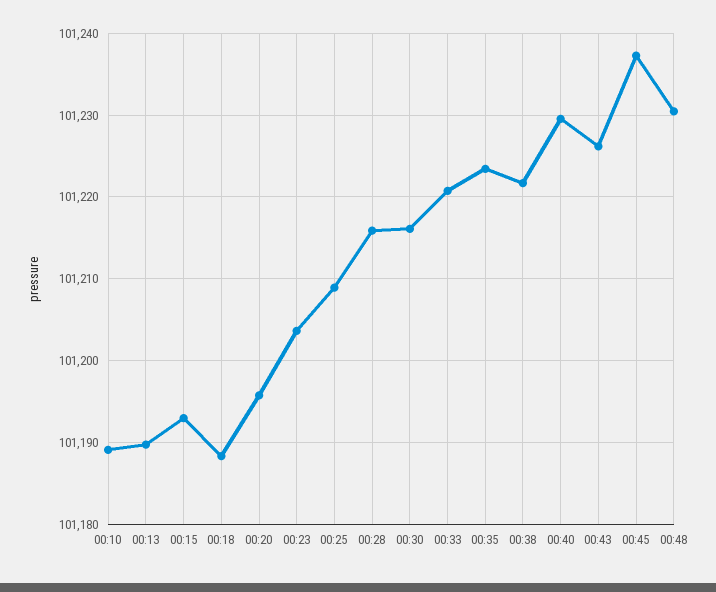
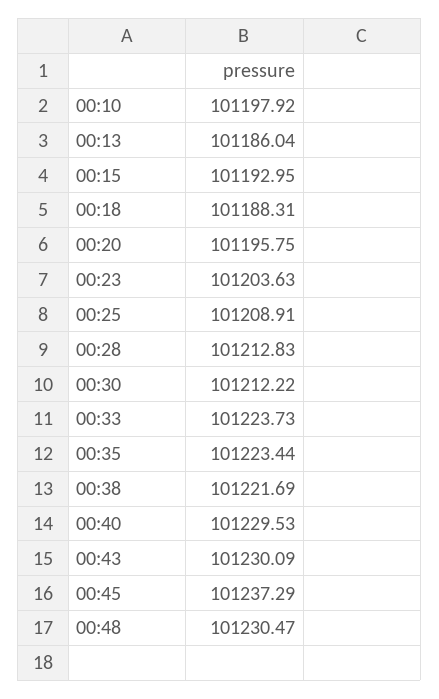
00:10: 101189 -> 101197.92
00:13: 101190 -> 101186.04
00:28: 101216 -> 101212.83
00:30: 101216 -> 101212.22
00:33: 101221 -> 101223.73
00:43: 101226 -> 101230.09

